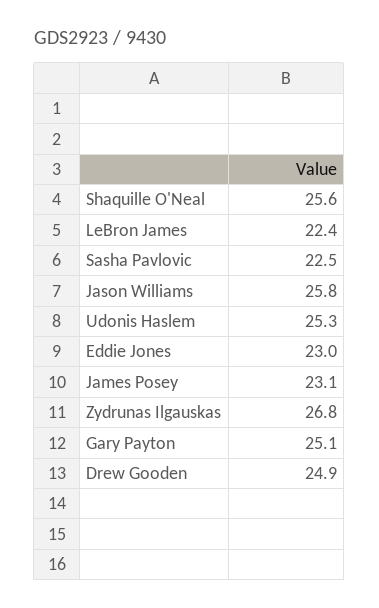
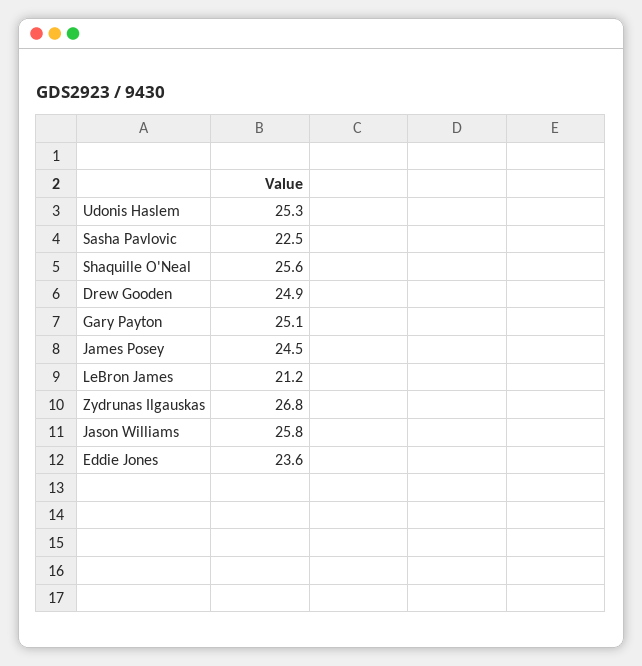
LeBron James: 22.4 -> 21.2
Eddie Jones: 23 -> 23.6
James Posey: 23.1 -> 24.5

